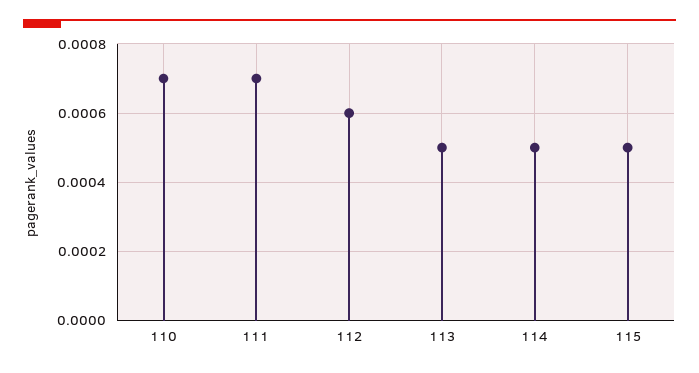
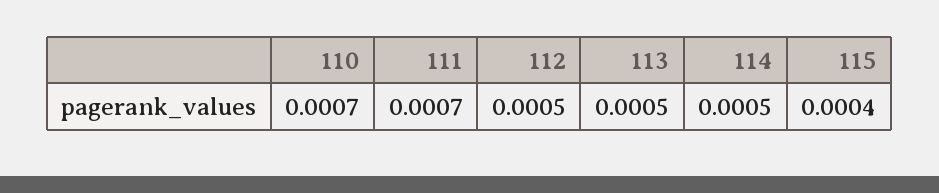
112: 0.0006 -> 0.0005
115: 0.0005 -> 0.0004

